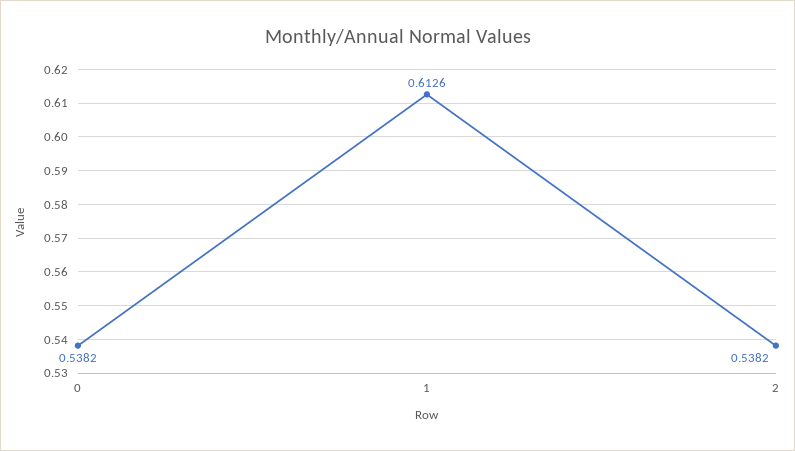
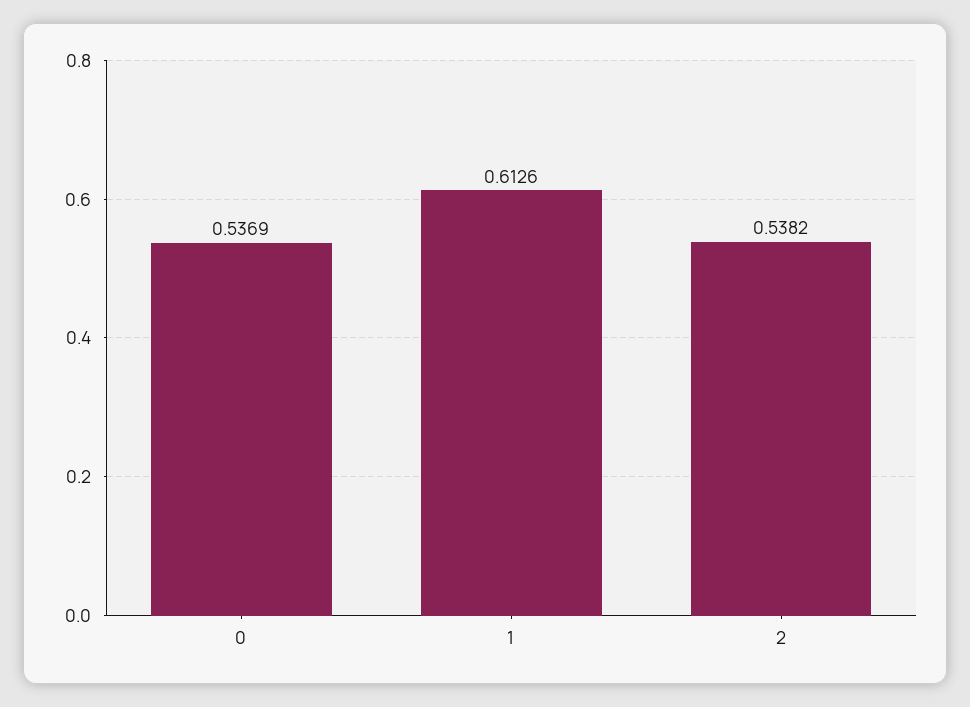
0: 0.5382 -> 0.5369

